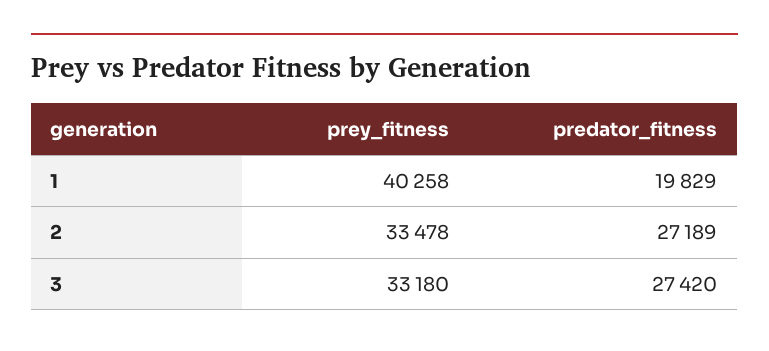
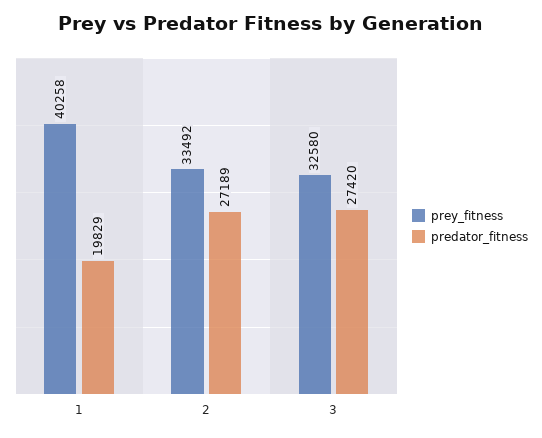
prey_fitness, 2: 33478 -> 33492
prey_fitness, 3: 33180 -> 32580

